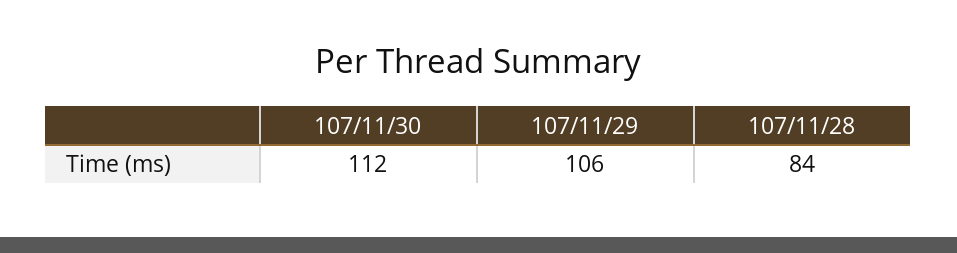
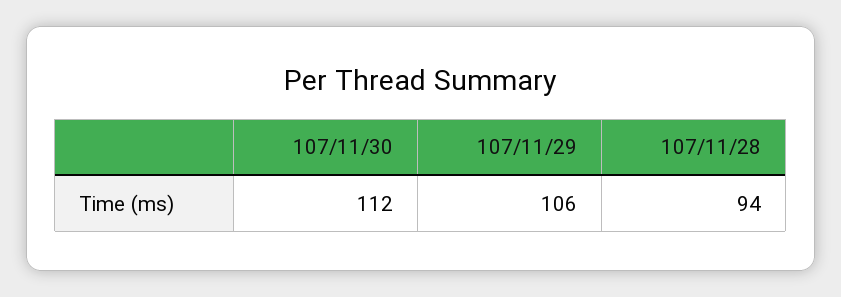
107/11/28: 84 -> 94

